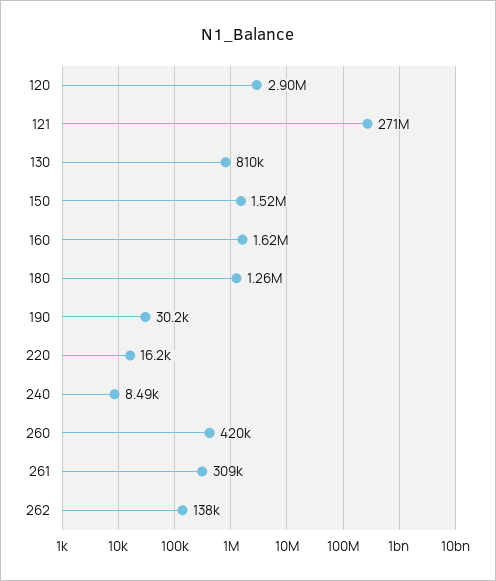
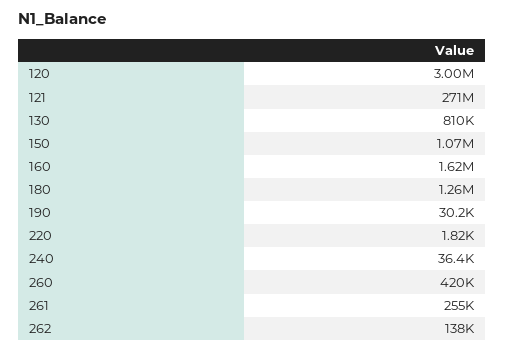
120: 2900000 -> 3000000
150: 1520000 -> 1070000
220: 16200 -> 1820
240: 8490 -> 36400
261: 309000 -> 255000

